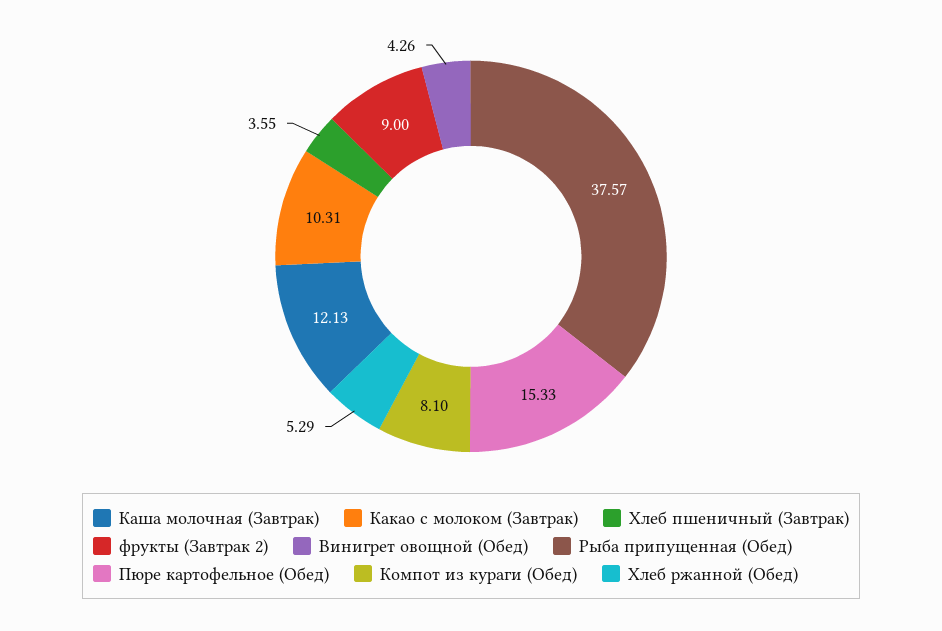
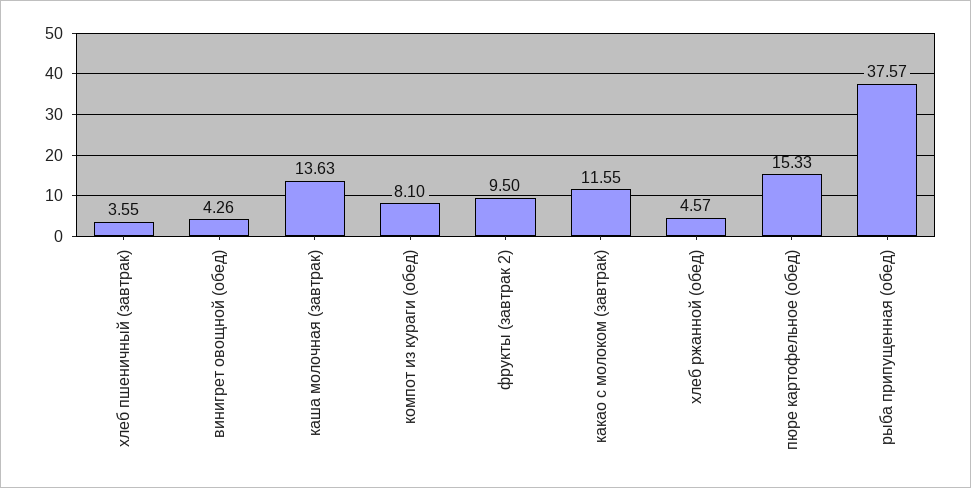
Каша молочная (Завтрак): 12.13 -> 13.63
Какао с молоком (Завтрак): 10.31 -> 11.55
фрукты (Завтрак 2): 9 -> 9.5
Хлеб ржанной (Обед): 5.29 -> 4.57

